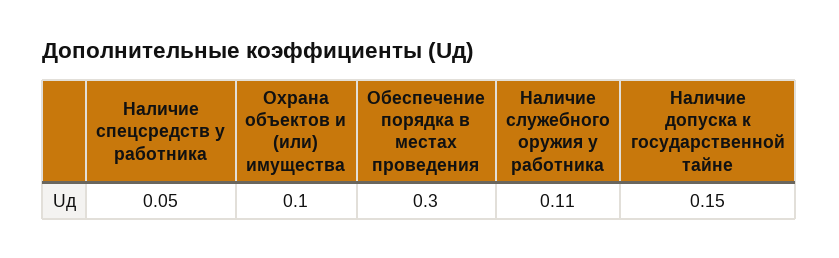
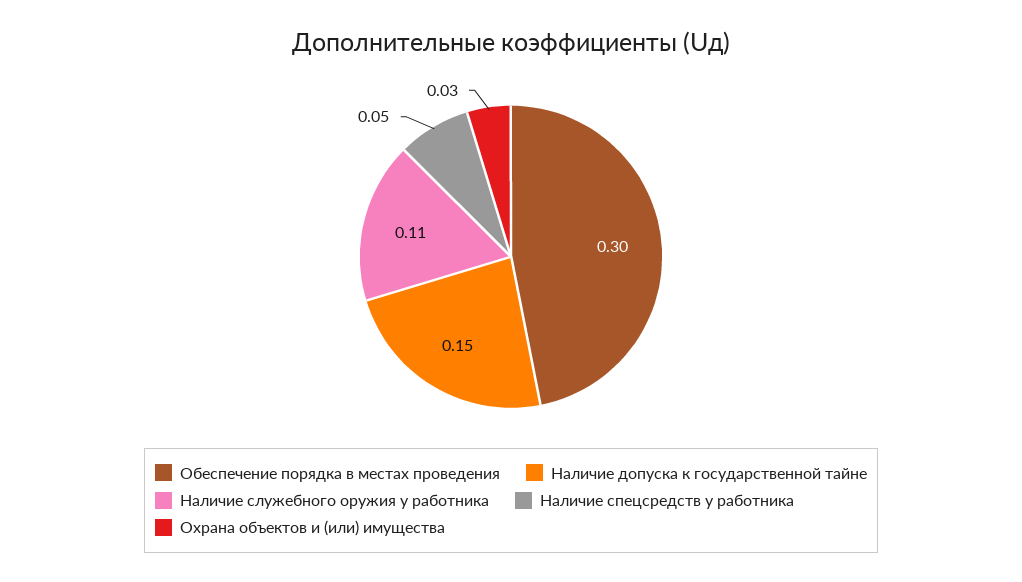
Охрана объектов и (или) имущества: 0.1 -> 0.03

